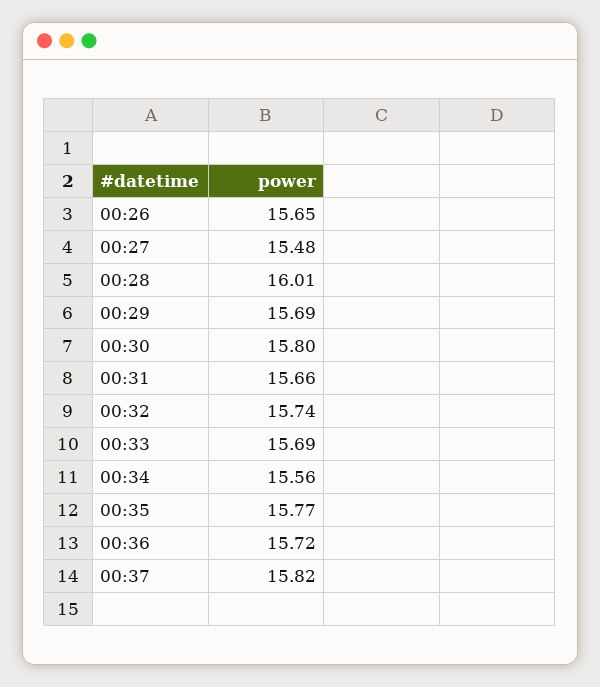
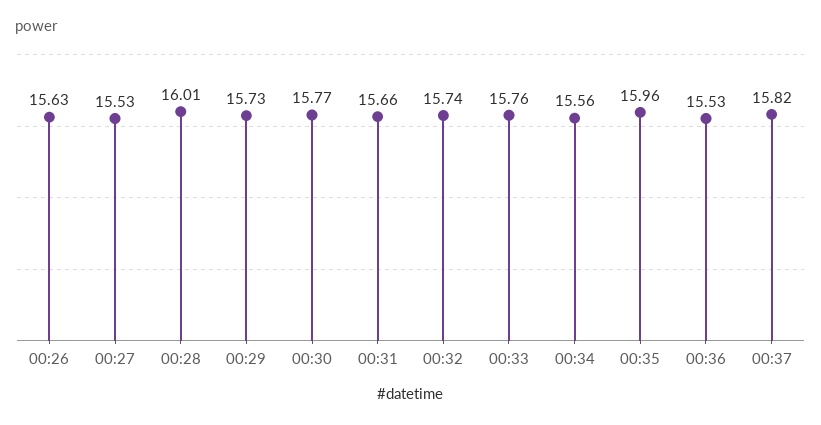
00:26: 15.65 -> 15.63
00:27: 15.48 -> 15.53
00:29: 15.69 -> 15.73
00:30: 15.8 -> 15.77
00:33: 15.69 -> 15.76
00:35: 15.77 -> 15.96
00:36: 15.72 -> 15.53

